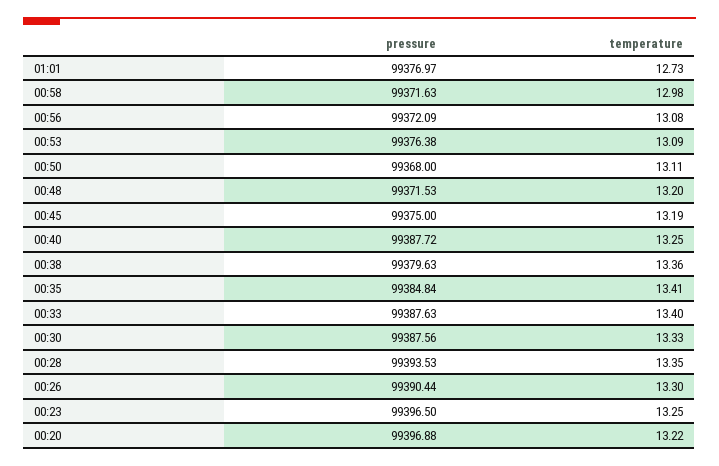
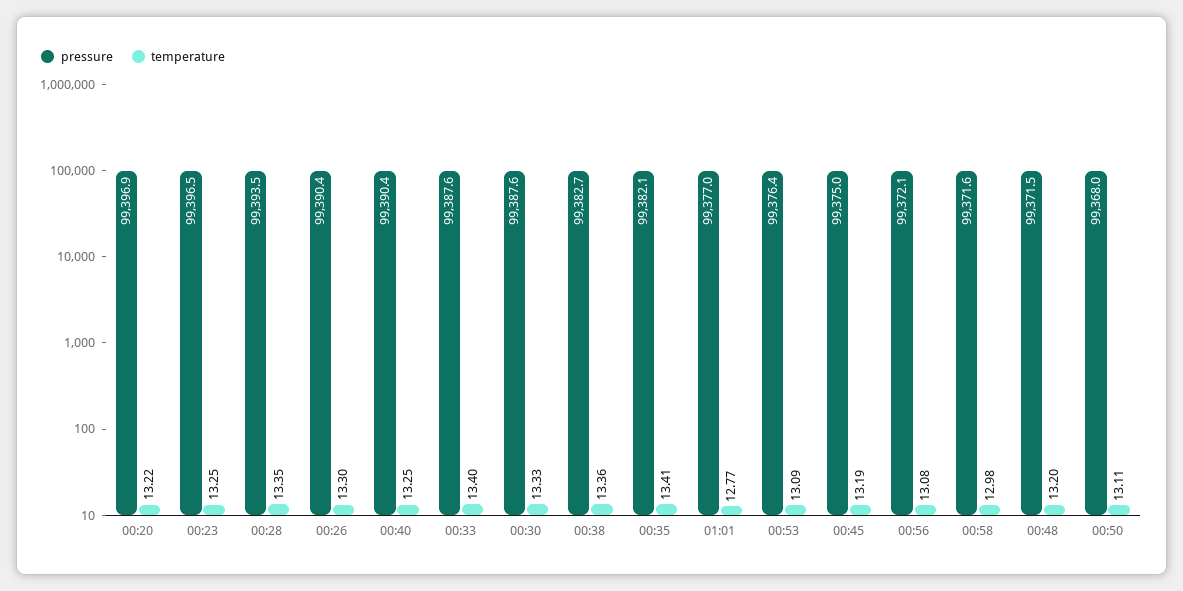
temperature, 01:01: 12.73 -> 12.77
pressure, 00:40: 99387.72 -> 99390.4
pressure, 00:38: 99379.63 -> 99382.7
pressure, 00:35: 99384.84 -> 99382.1

